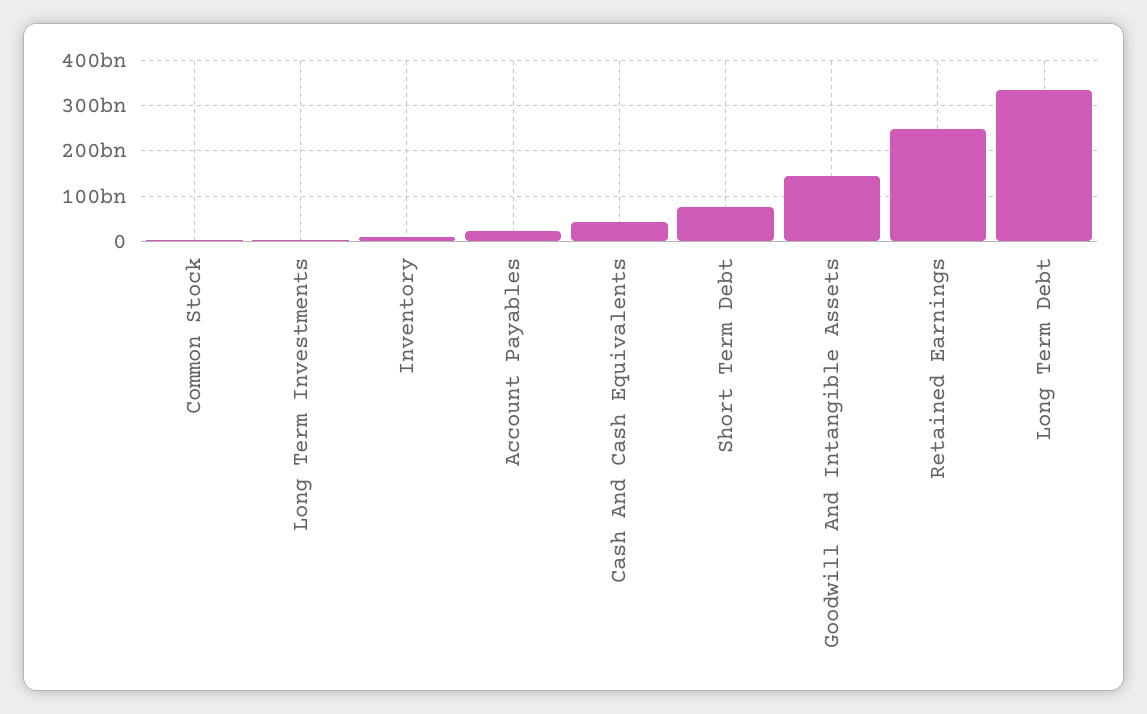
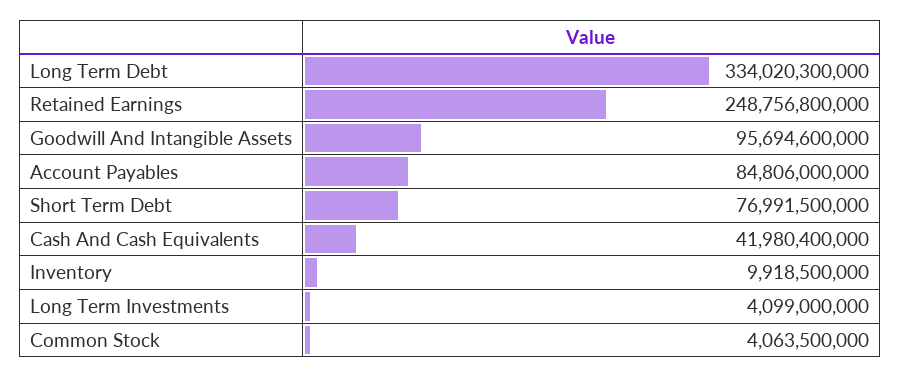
Account Payables: 20000000000 -> 84806000000
Goodwill And Intangible Assets: 140000000000 -> 95694600000

